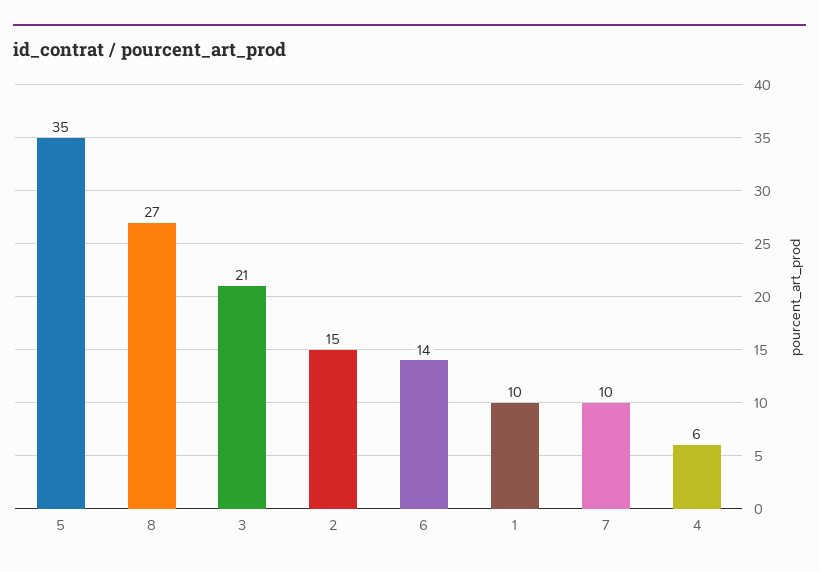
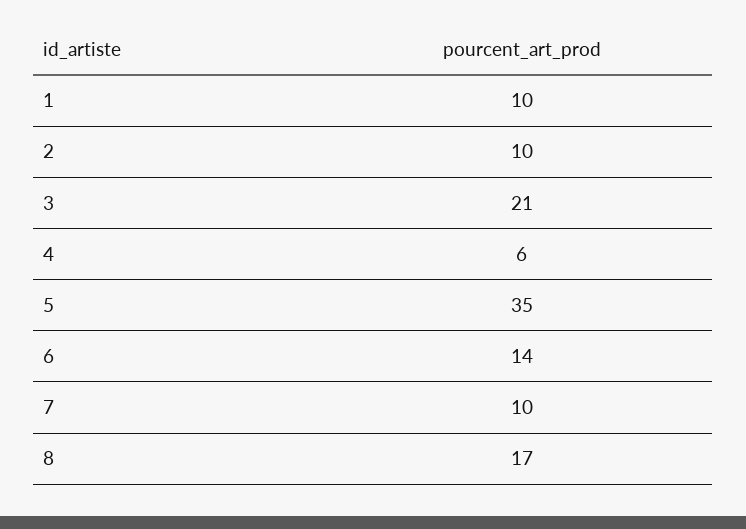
8: 27 -> 17
2: 15 -> 10

